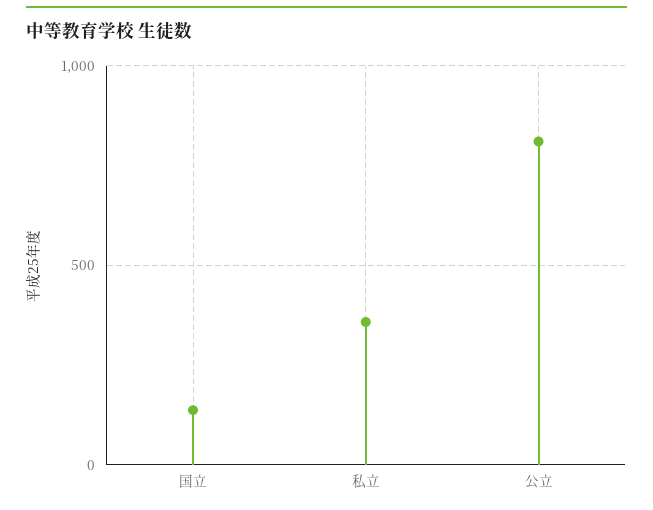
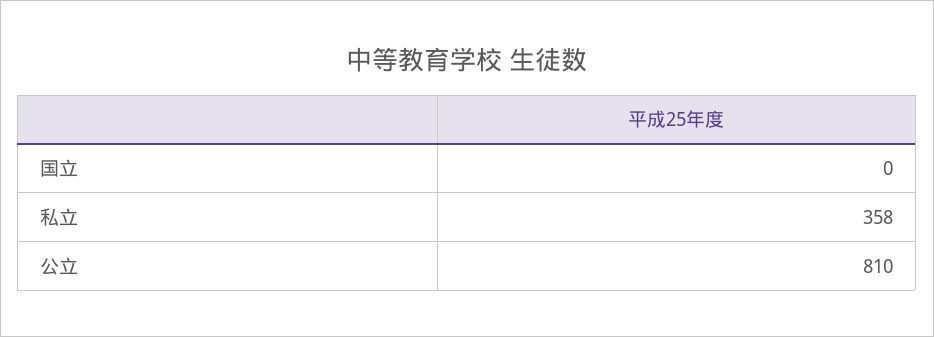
国立: 150 -> 0

